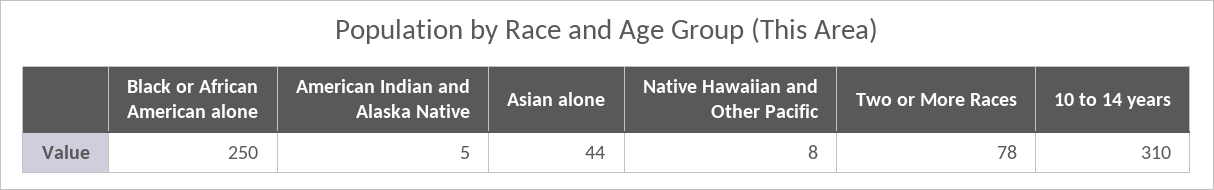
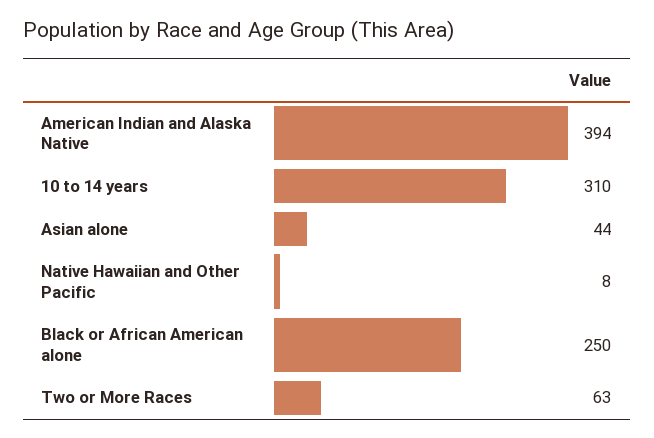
American Indian and Alaska Native: 5 -> 394
Two or More Races: 78 -> 63

